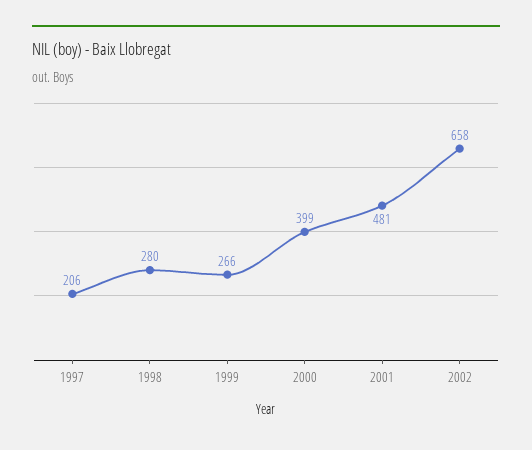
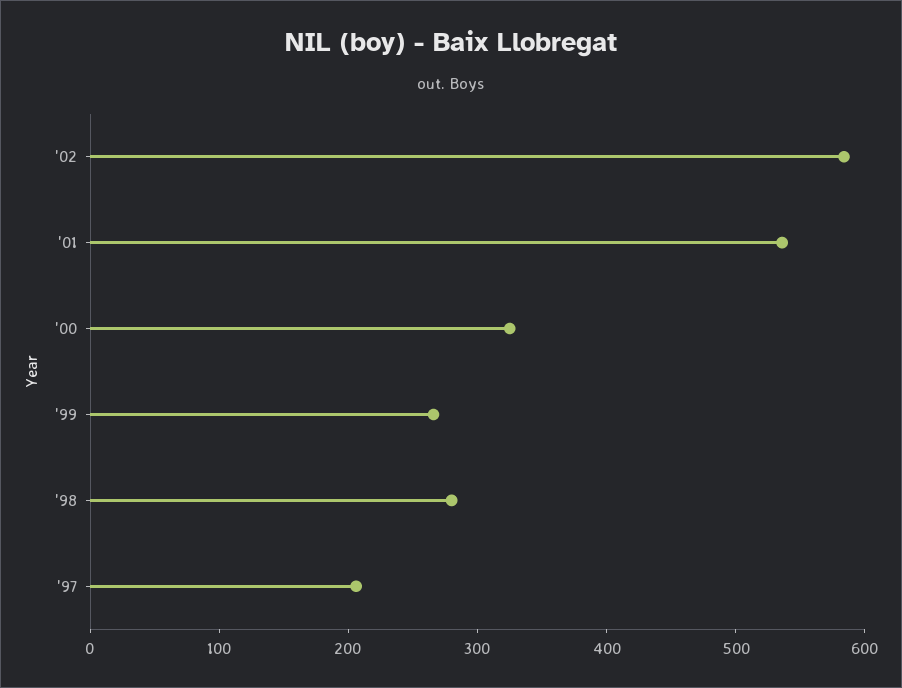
2000: 399 -> 320
2001: 481 -> 540
2002: 658 -> 580

